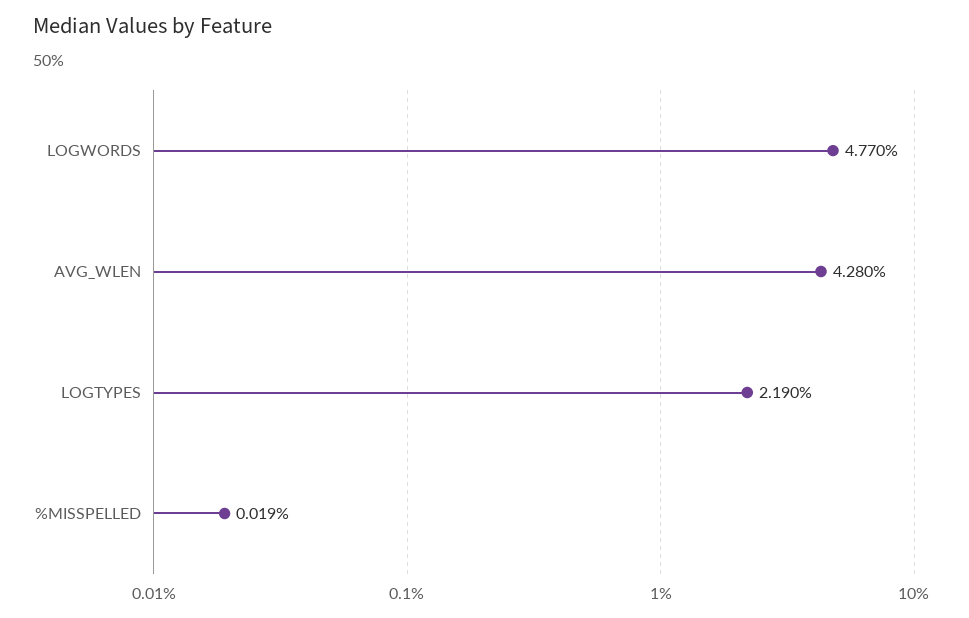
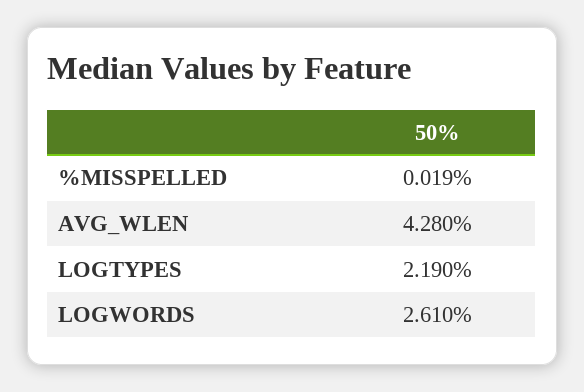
LOGWORDS: 4.77 -> 2.61

